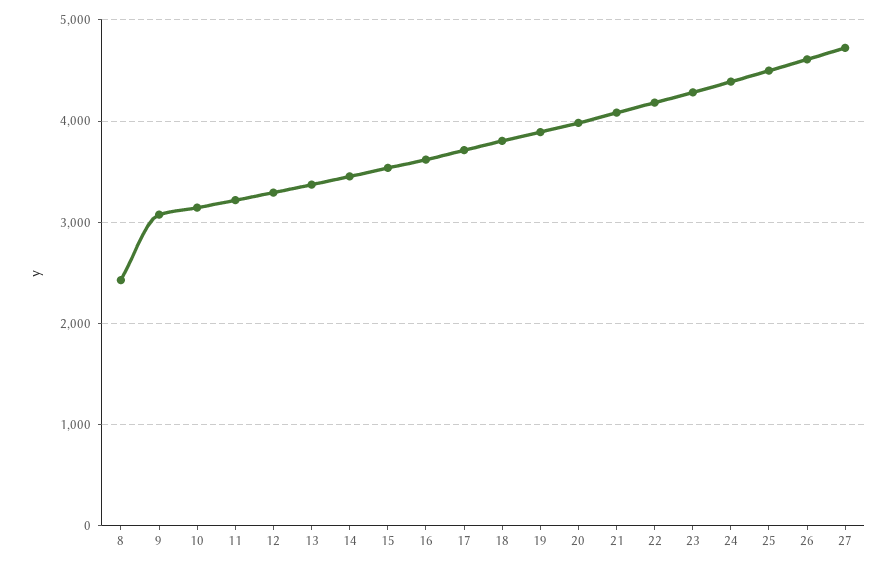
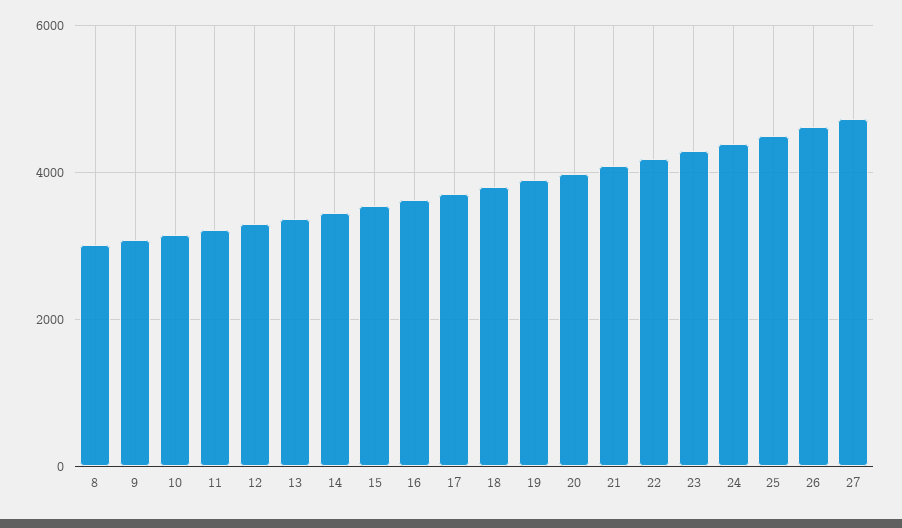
8: 2400 -> 3000

